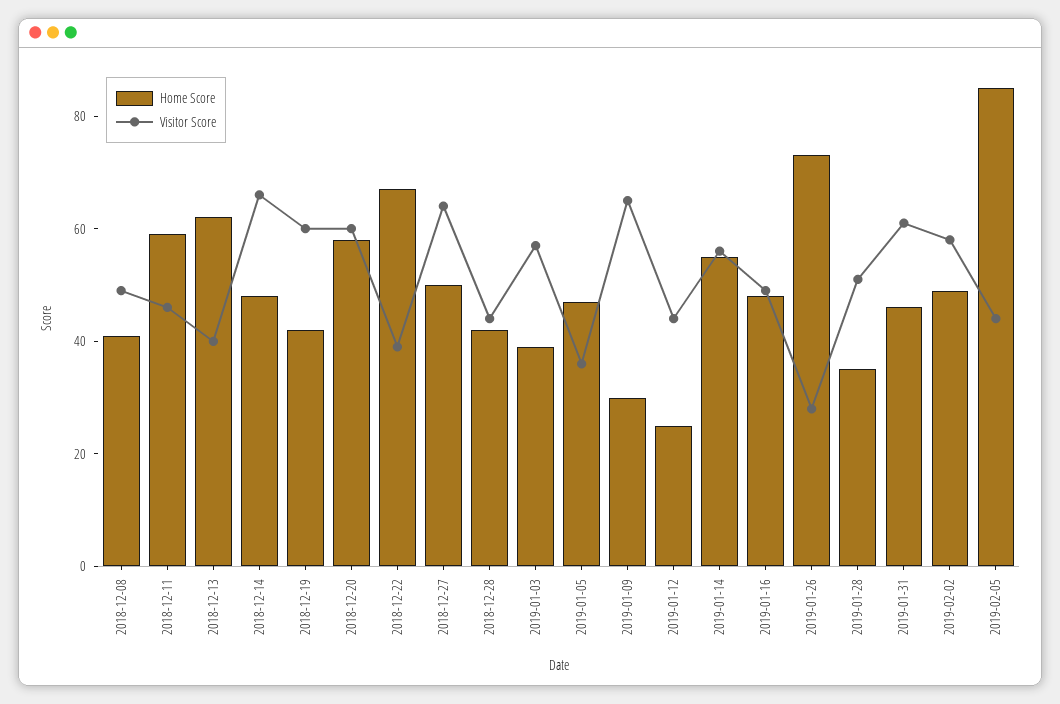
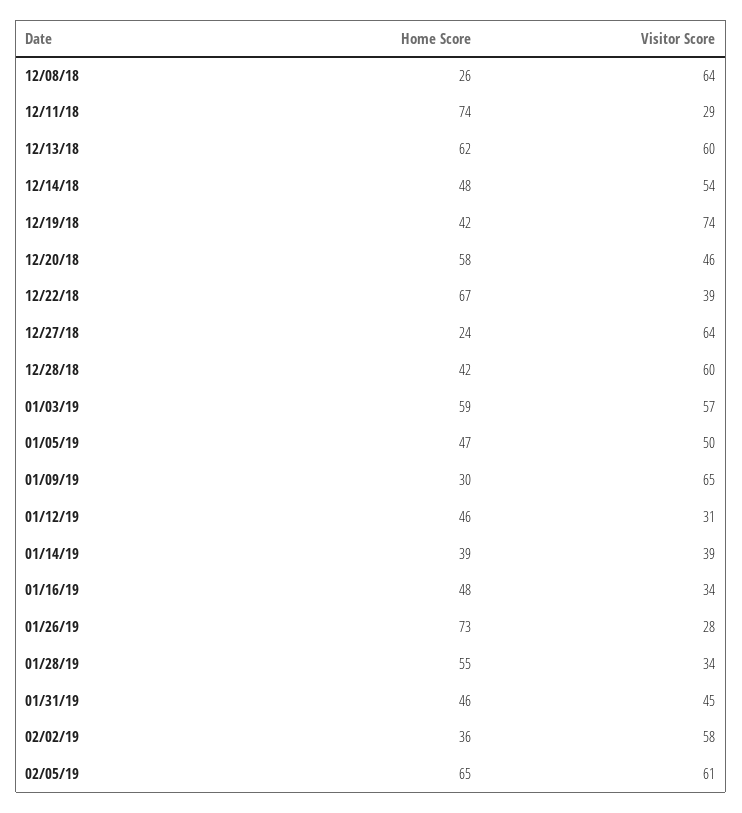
Home Score, 2018-12-08: 40 -> 26
Visitor Score, 2018-12-08: 50 -> 64
Home Score, 2018-12-11: 60 -> 74
Visitor Score, 2018-12-11: 45 -> 29
Visitor Score, 2018-12-13: 40 -> 60
Visitor Score, 2018-12-14: 65 -> 54
Visitor Score, 2018-12-19: 60 -> 74
Visitor Score, 2018-12-20: 60 -> 46
Home Score, 2018-12-27: 50 -> 24
Visitor Score, 2018-12-28: 45 -> 60
Home Score, 2019-01-03: 40 -> 59
Visitor Score, 2019-01-05: 35 -> 50
Home Score, 2019-01-12: 25 -> 46
Visitor Score, 2019-01-12: 45 -> 31
Home Score, 2019-01-14: 55 -> 39
Visitor Score, 2019-01-14: 55 -> 39
Visitor Score, 2019-01-16: 50 -> 34
Home Score, 2019-01-28: 35 -> 55
Visitor Score, 2019-01-28: 50 -> 34
Visitor Score, 2019-01-31: 60 -> 45
Home Score, 2019-02-02: 50 -> 36
Home Score, 2019-02-05: 85 -> 65
Visitor Score, 2019-02-05: 45 -> 61

